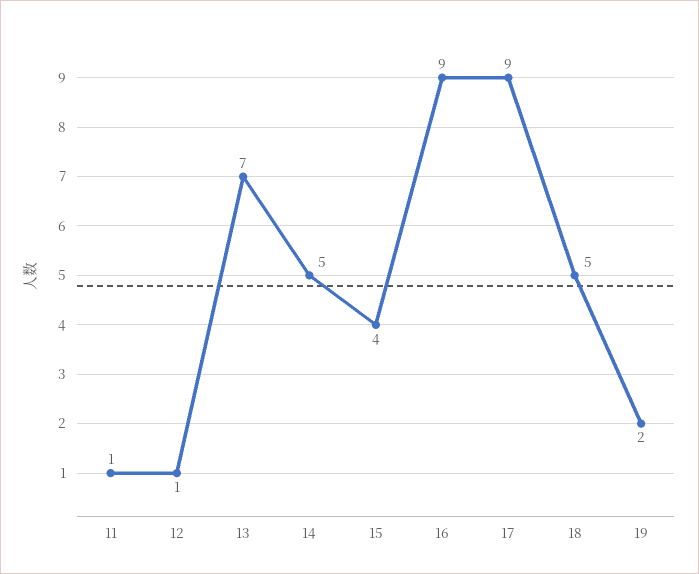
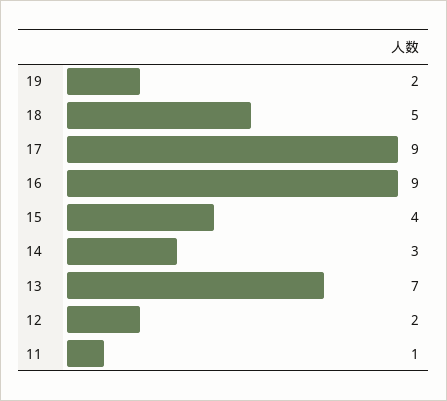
12: 1 -> 2
14: 5 -> 3

